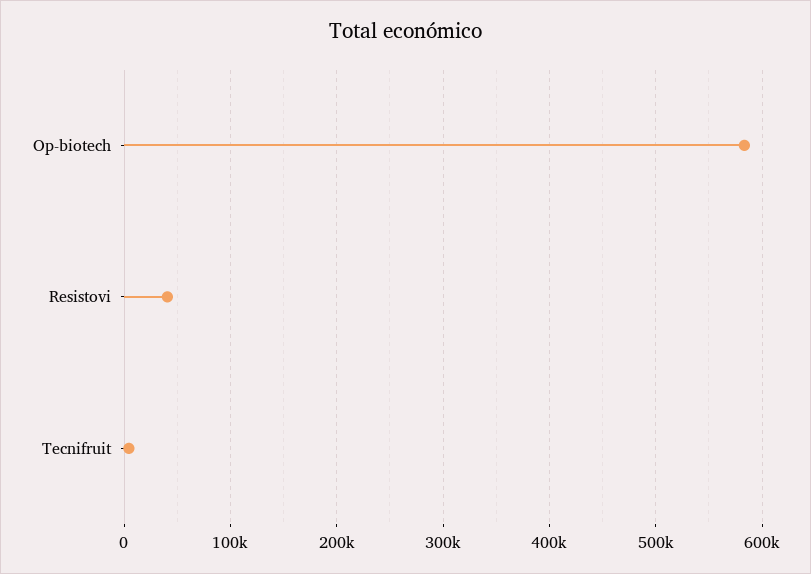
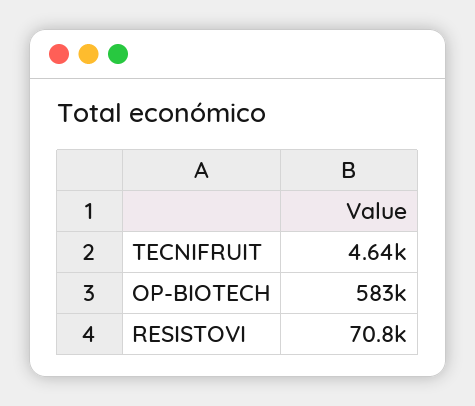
Resistovi: 40000 -> 70800

